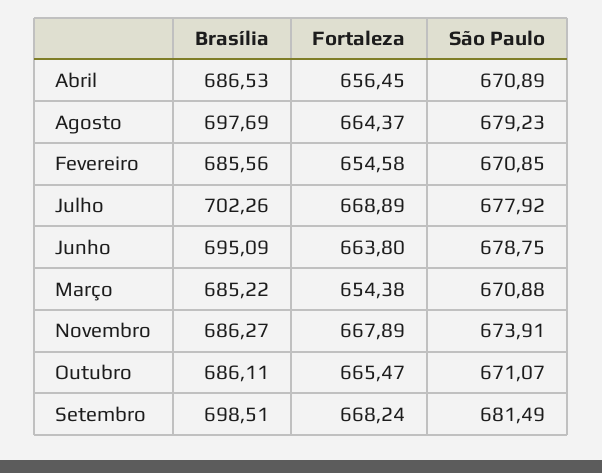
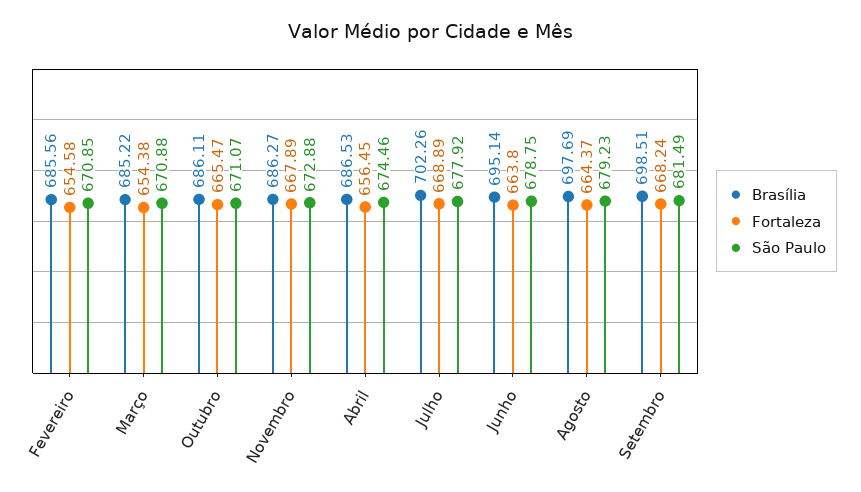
São Paulo, Abril: 670.89 -> 674.46
Brasília, Junho: 695.09 -> 695.14
São Paulo, Novembro: 673.91 -> 672.88

